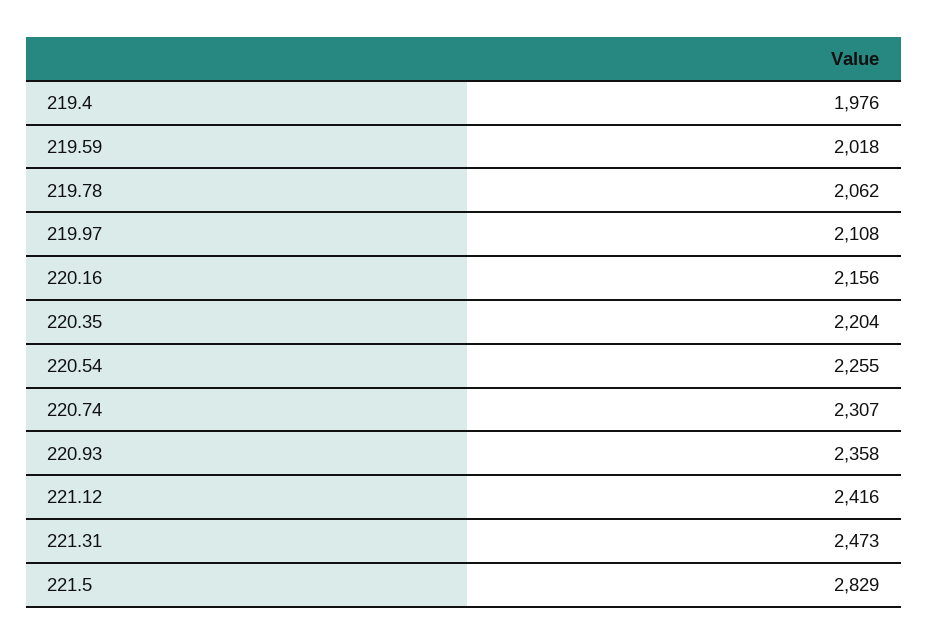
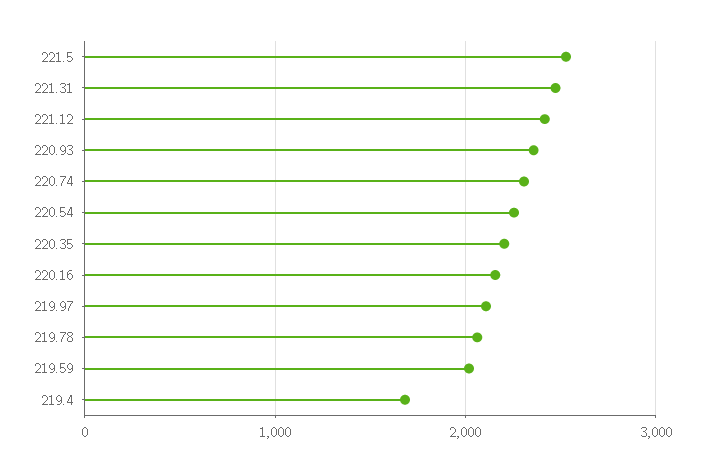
219.4: 1976 -> 1700
221.5: 2829 -> 2500

